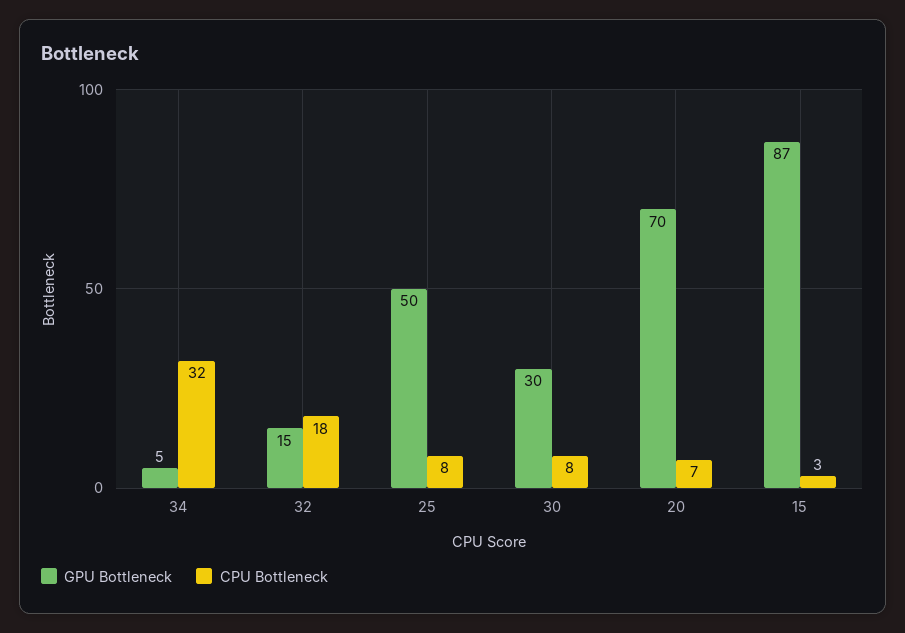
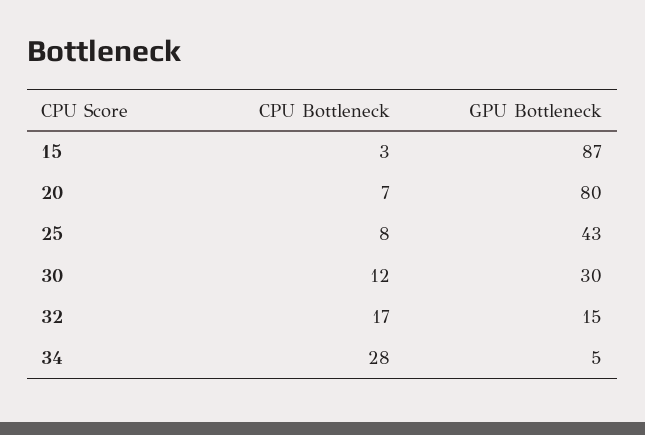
CPU Bottleneck, 34: 32 -> 28
CPU Bottleneck, 32: 18 -> 17
GPU Bottleneck, 25: 50 -> 43
CPU Bottleneck, 30: 8 -> 12
GPU Bottleneck, 20: 70 -> 80

